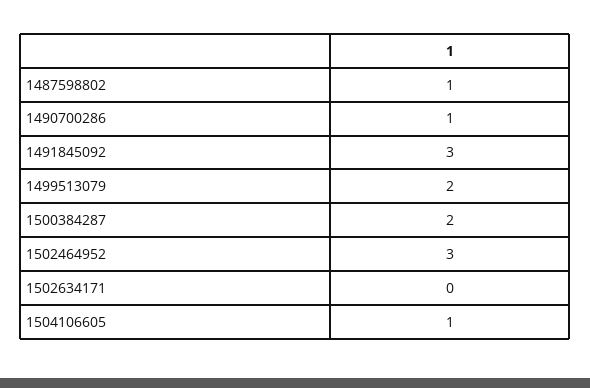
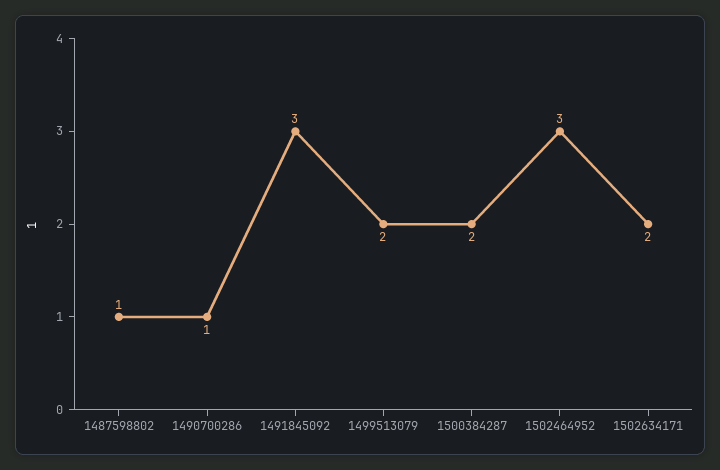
1502634171: 0 -> 2
1504106605: 1 -> none

